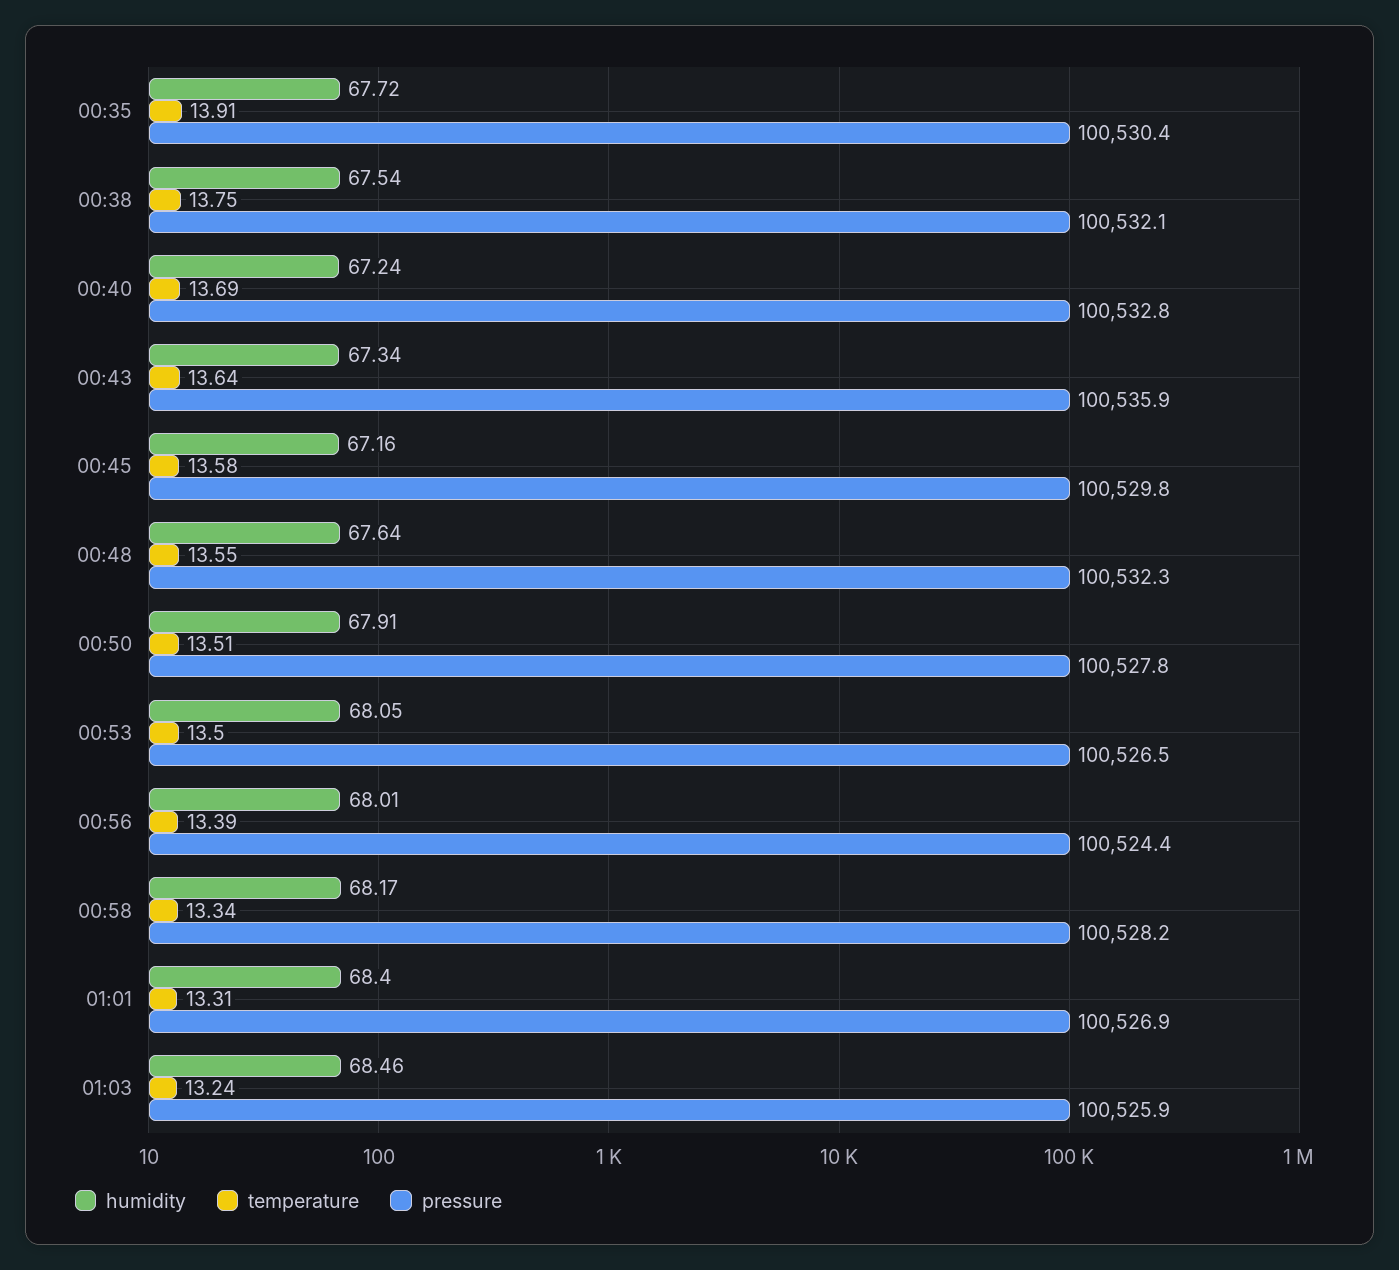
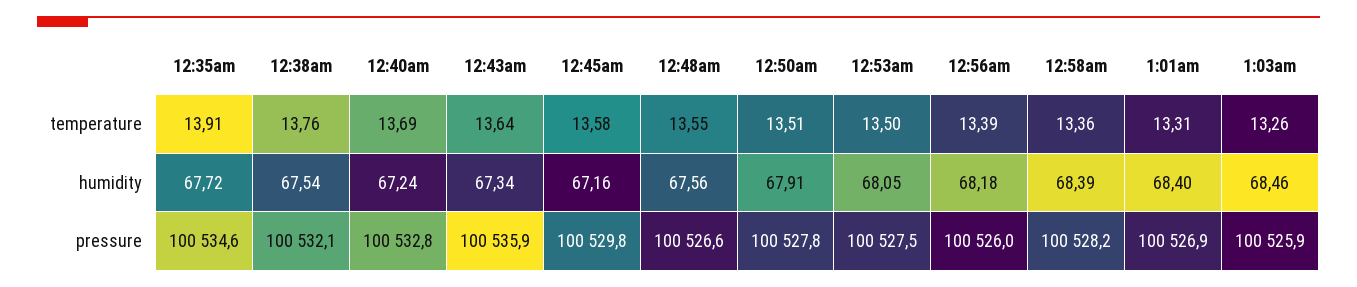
pressure, 00:35: 100530.4 -> 100534.6
temperature, 00:38: 13.75 -> 13.76
humidity, 00:48: 67.64 -> 67.56
pressure, 00:48: 100532.3 -> 100526.6
pressure, 00:53: 100526.5 -> 100527.5
humidity, 00:56: 68.01 -> 68.18
pressure, 00:56: 100524.4 -> 100526
humidity, 00:58: 68.17 -> 68.39
temperature, 00:58: 13.34 -> 13.36
temperature, 01:03: 13.24 -> 13.26

